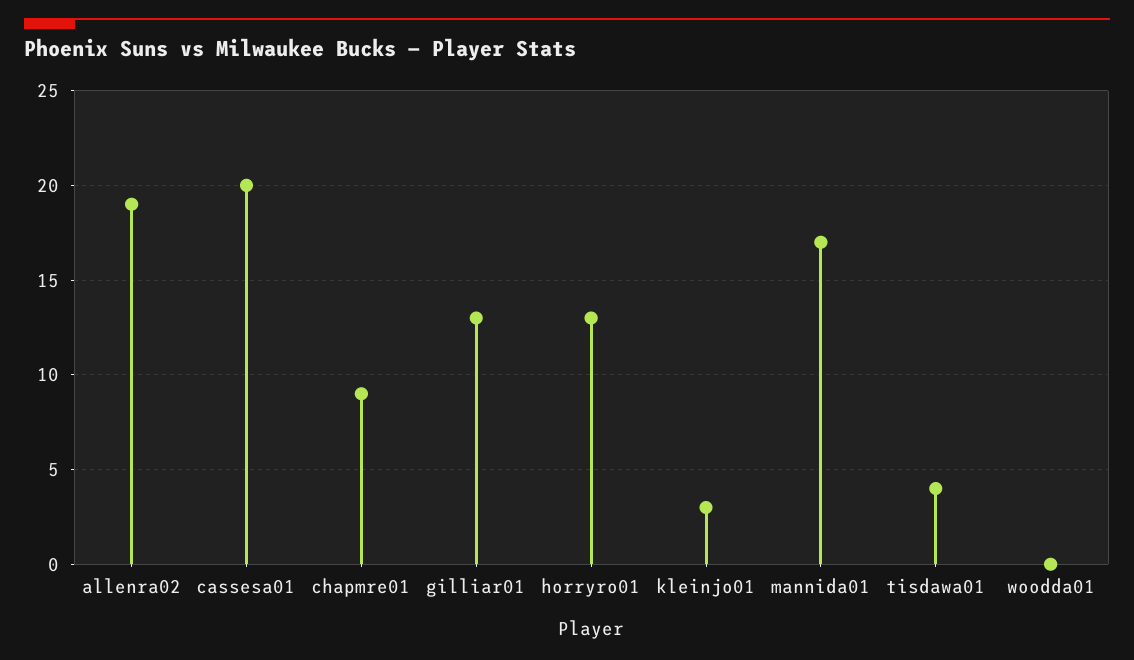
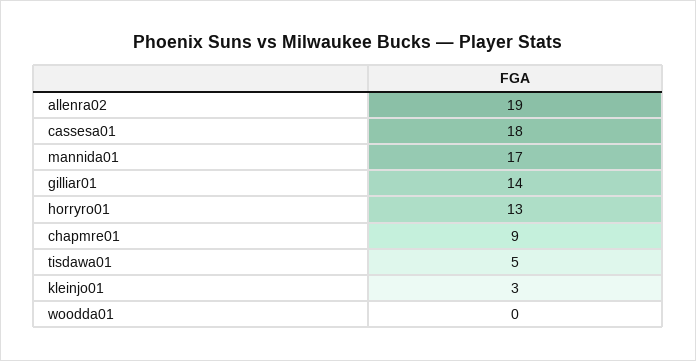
cassesa01: 20 -> 18
gilliar01: 13 -> 14
tisdawa01: 4 -> 5

